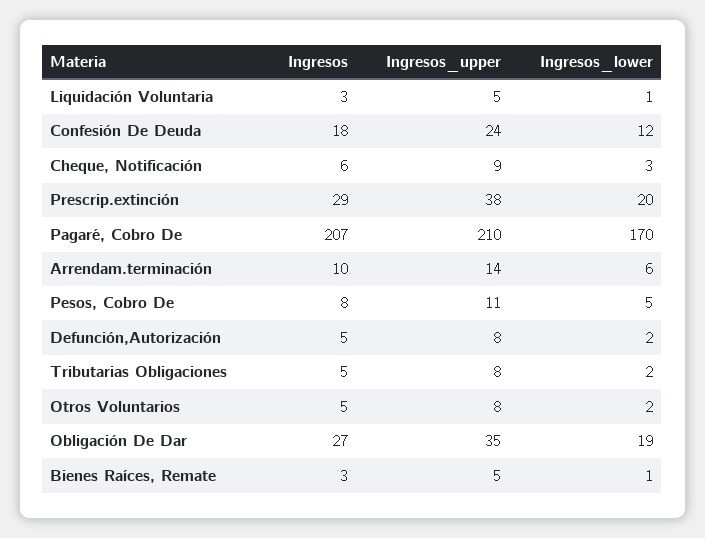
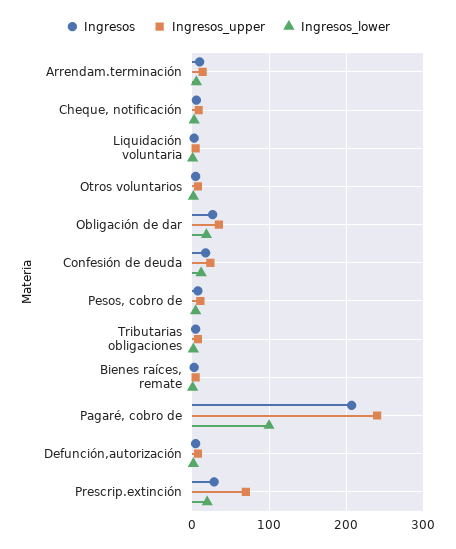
Ingresos_upper, Prescrip.extinción: 38 -> 70
Ingresos_upper, Pagaré, Cobro De: 210 -> 240
Ingresos_lower, Pagaré, Cobro De: 170 -> 100

